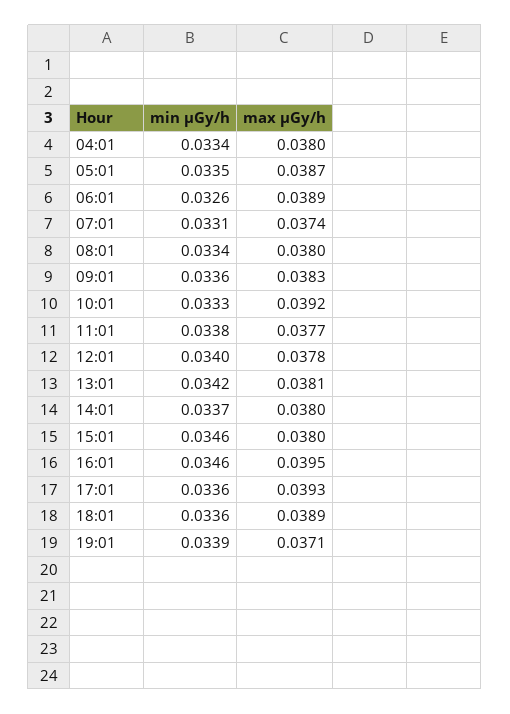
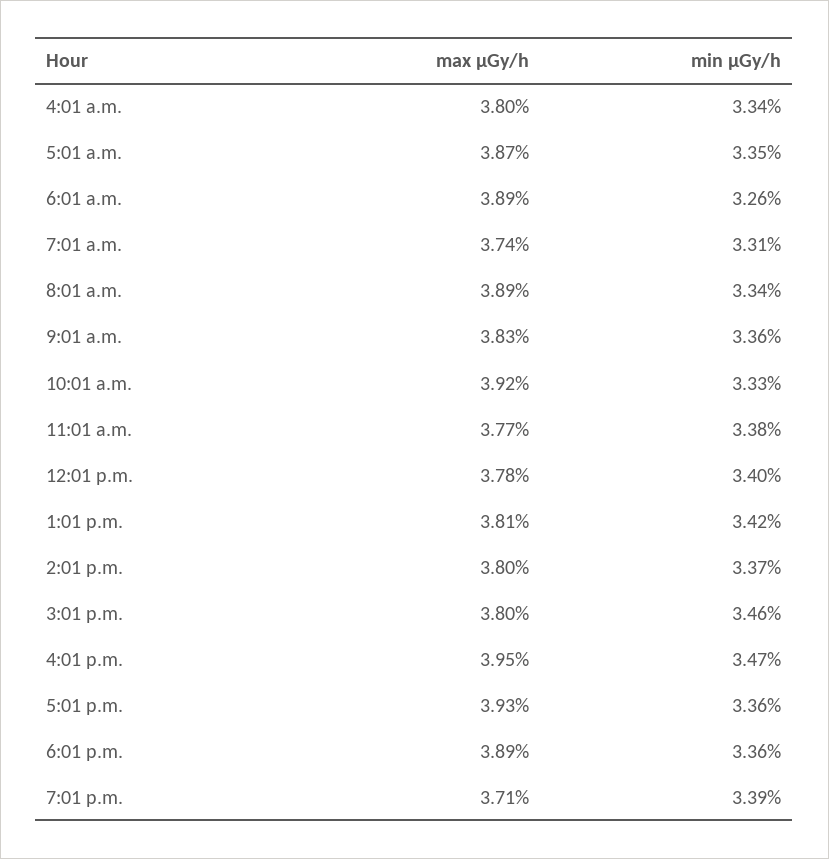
max μGy/h, 08:01: 0.038 -> 0.0389
min μGy/h, 16:01: 0.0346 -> 0.0347

